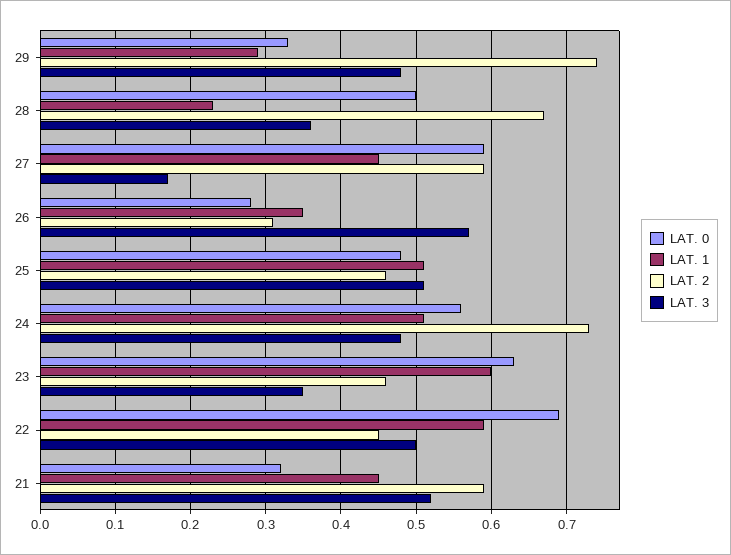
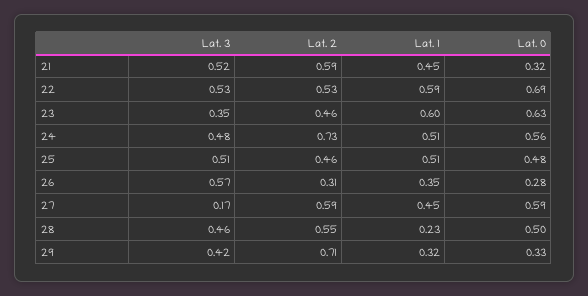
LAT. 1, 29: 0.29 -> 0.32
LAT. 2, 29: 0.74 -> 0.71
LAT. 3, 29: 0.48 -> 0.42
LAT. 2, 28: 0.67 -> 0.55
LAT. 3, 28: 0.36 -> 0.46
LAT. 2, 22: 0.45 -> 0.53
LAT. 3, 22: 0.5 -> 0.53

